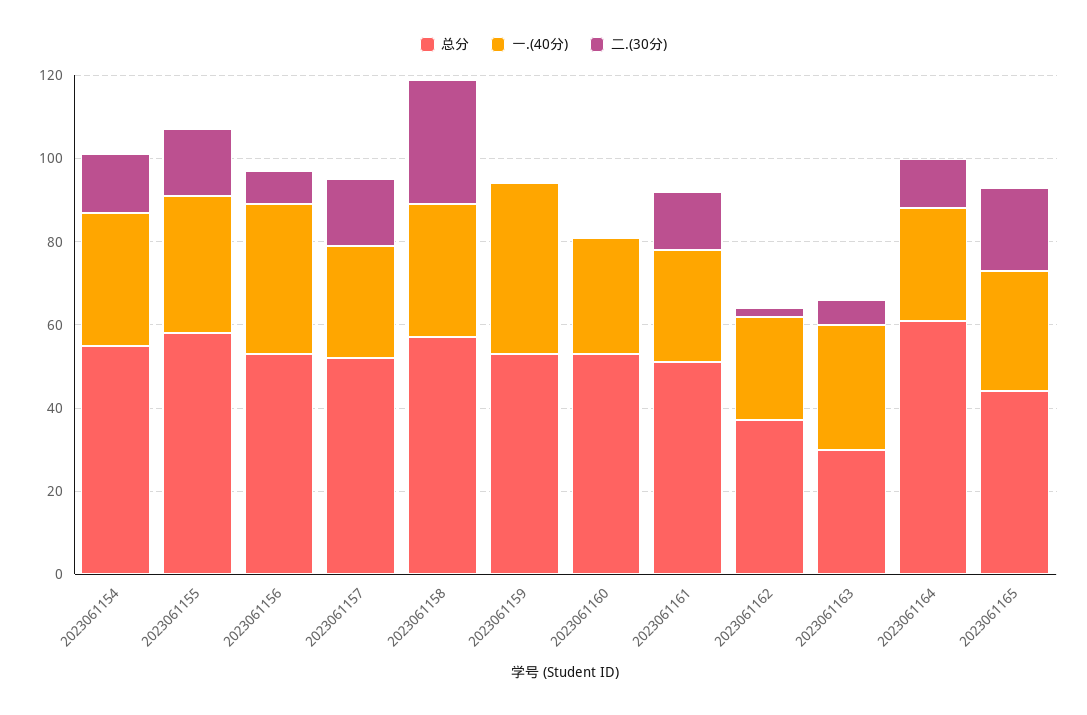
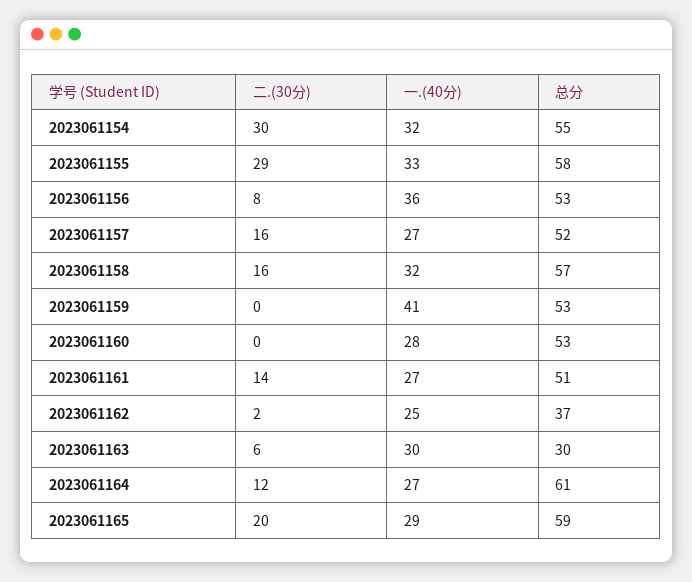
二.(30分), 2023061154: 15 -> 30
二.(30分), 2023061155: 15 -> 29
二.(30分), 2023061158: 30 -> 16
总分, 2023061165: 45 -> 59

